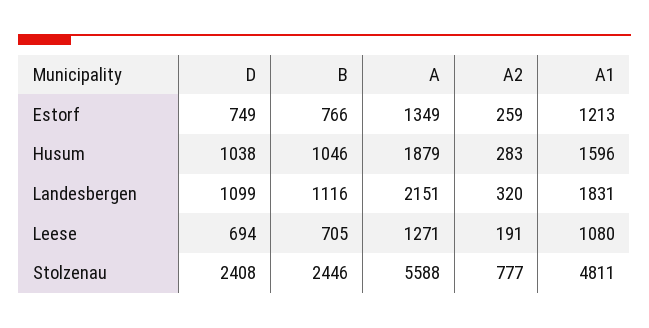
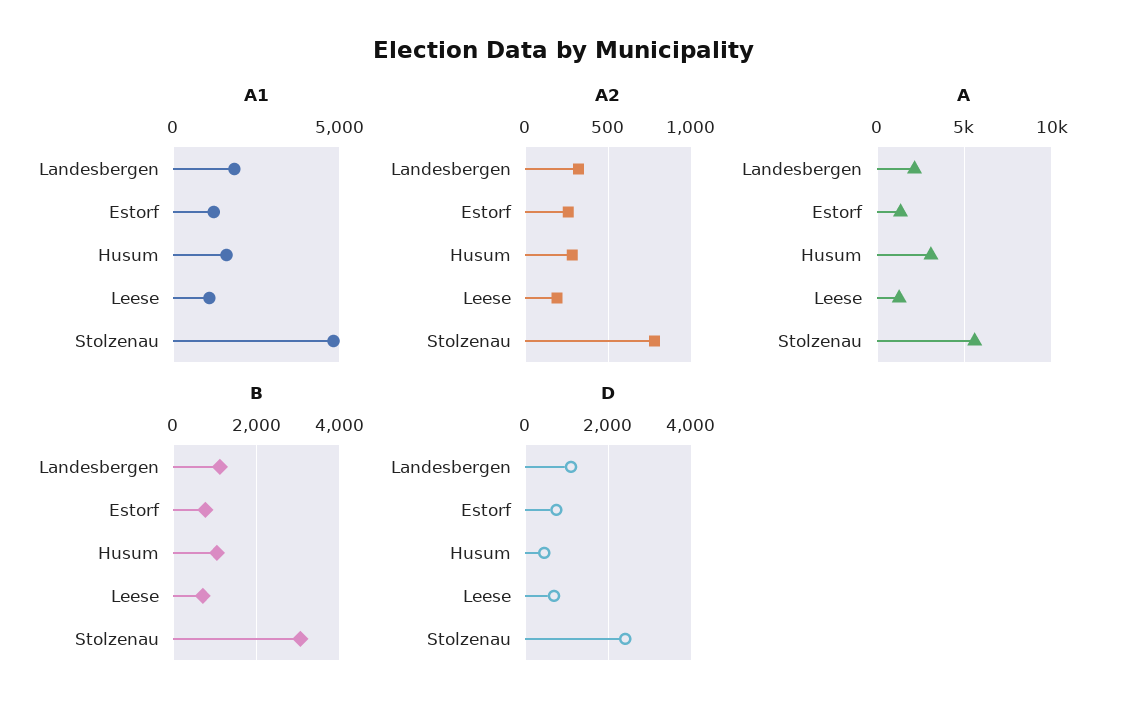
D, Husum: 1038 -> 400
A, Husum: 1879 -> 3000
B, Stolzenau: 2446 -> 3000

